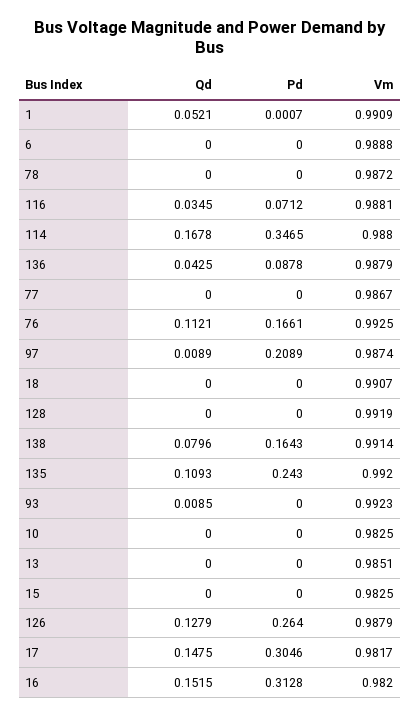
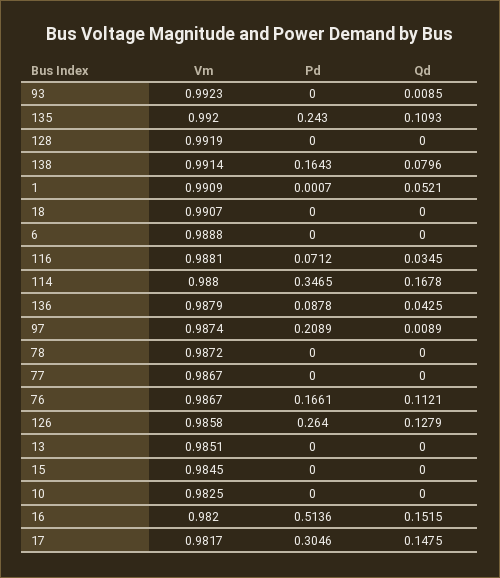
Vm, 76: 0.9925 -> 0.9867
Vm, 15: 0.9825 -> 0.9845
Vm, 126: 0.9879 -> 0.9858
Pd, 16: 0.3128 -> 0.5136

